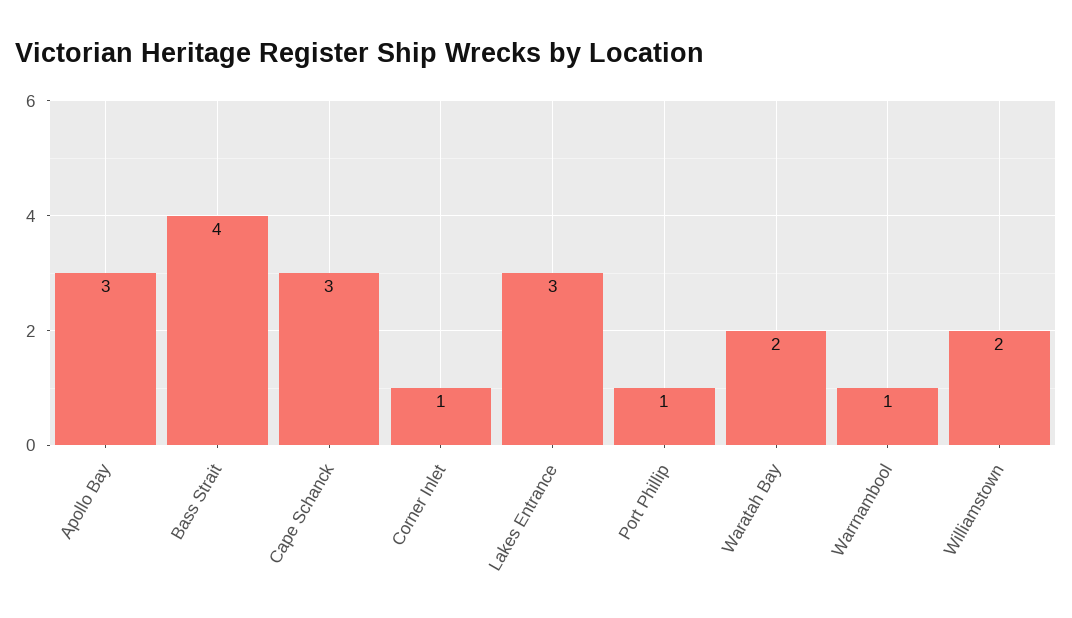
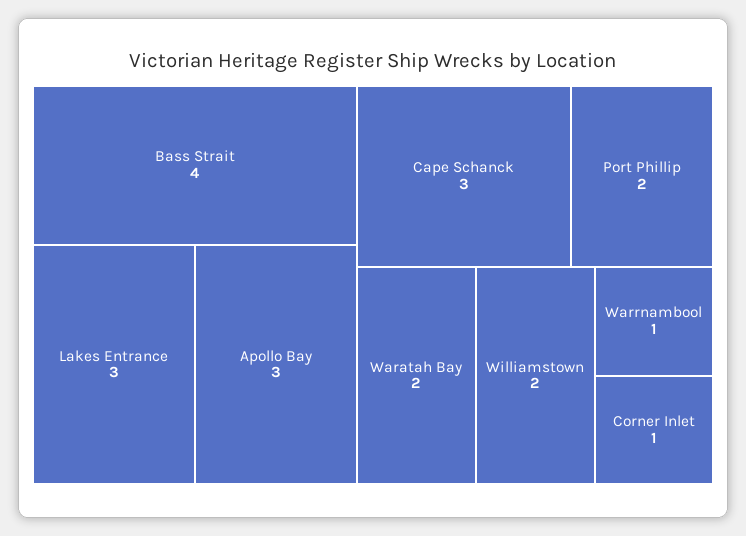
Port Phillip: 1 -> 2

